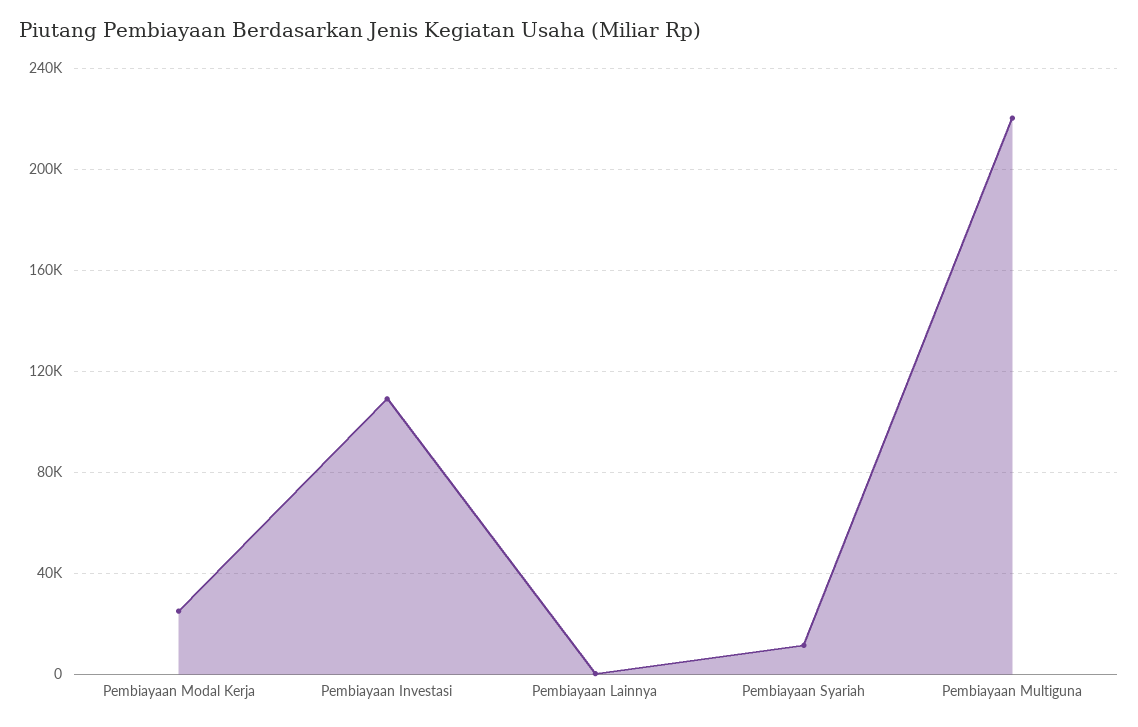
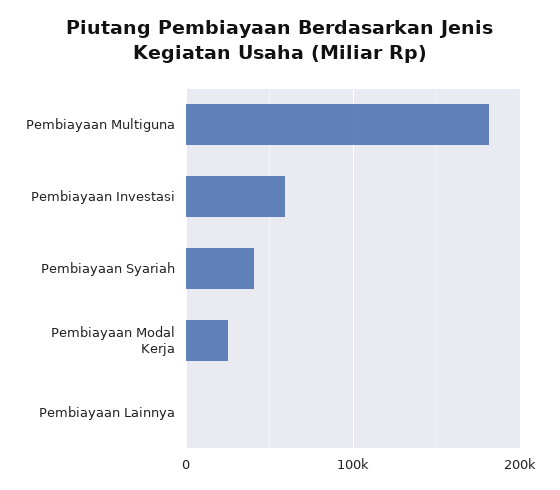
Pembiayaan Investasi: 110000 -> 60000
Pembiayaan Syariah: 10000 -> 40000
Pembiayaan Multiguna: 220000 -> 180000

